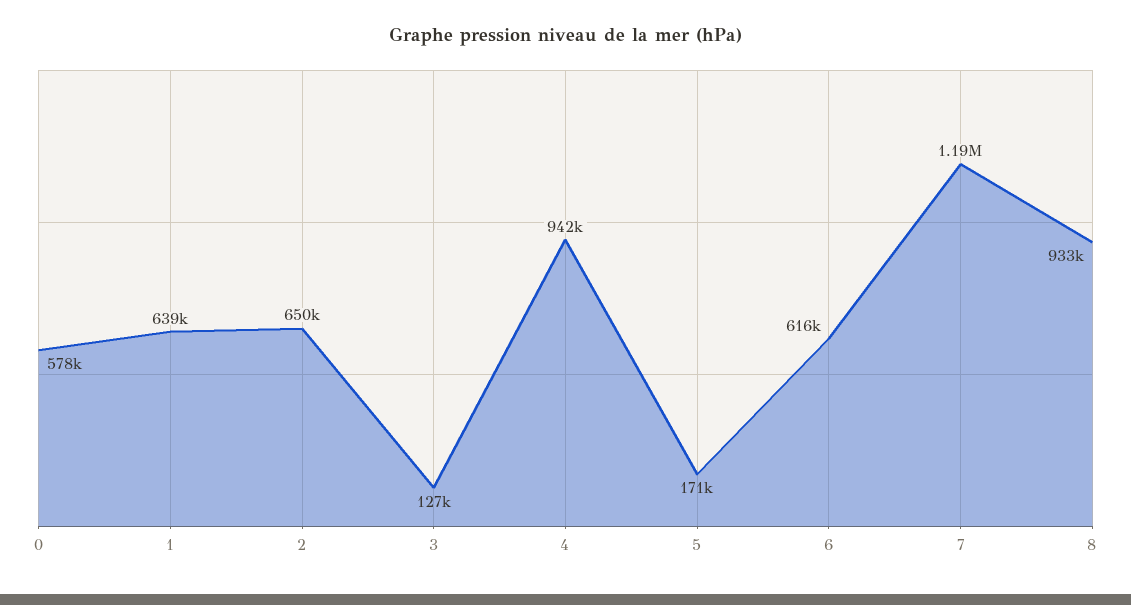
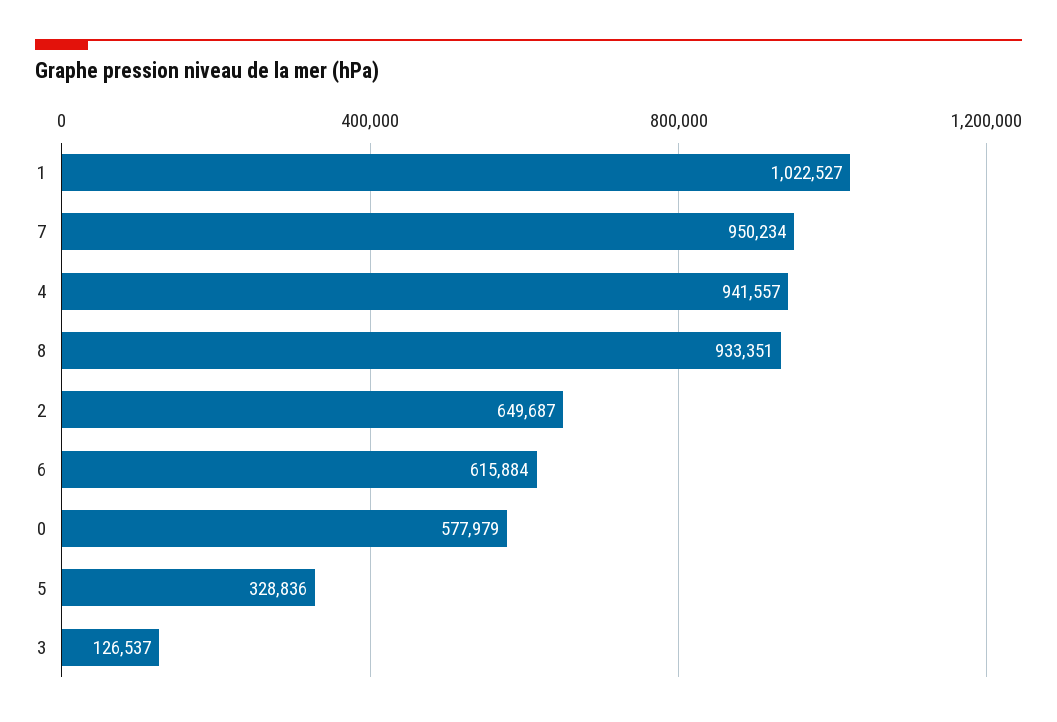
1: 639000 -> 1022527
5: 171000 -> 328836
7: 1190000 -> 950234

